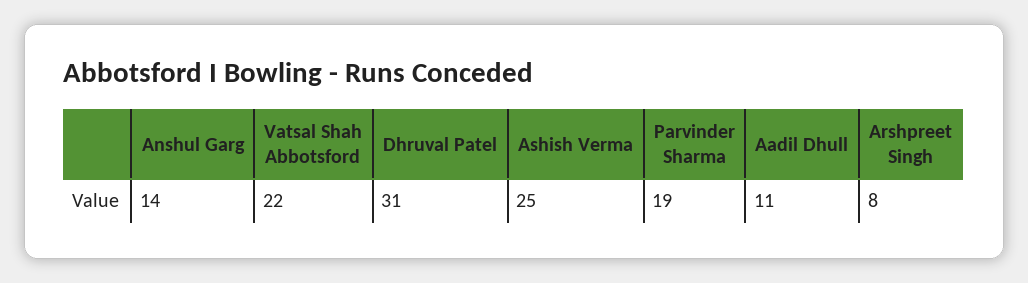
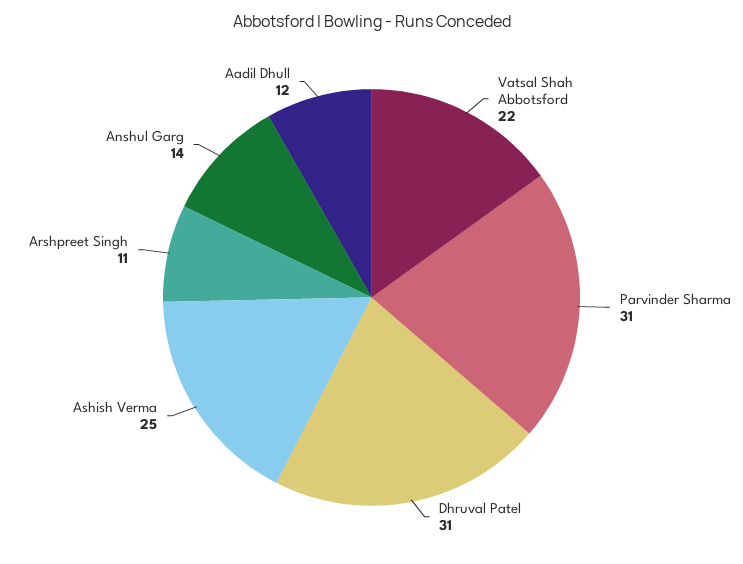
Parvinder Sharma: 19 -> 31
Aadil Dhull: 11 -> 12
Arshpreet Singh: 8 -> 11

